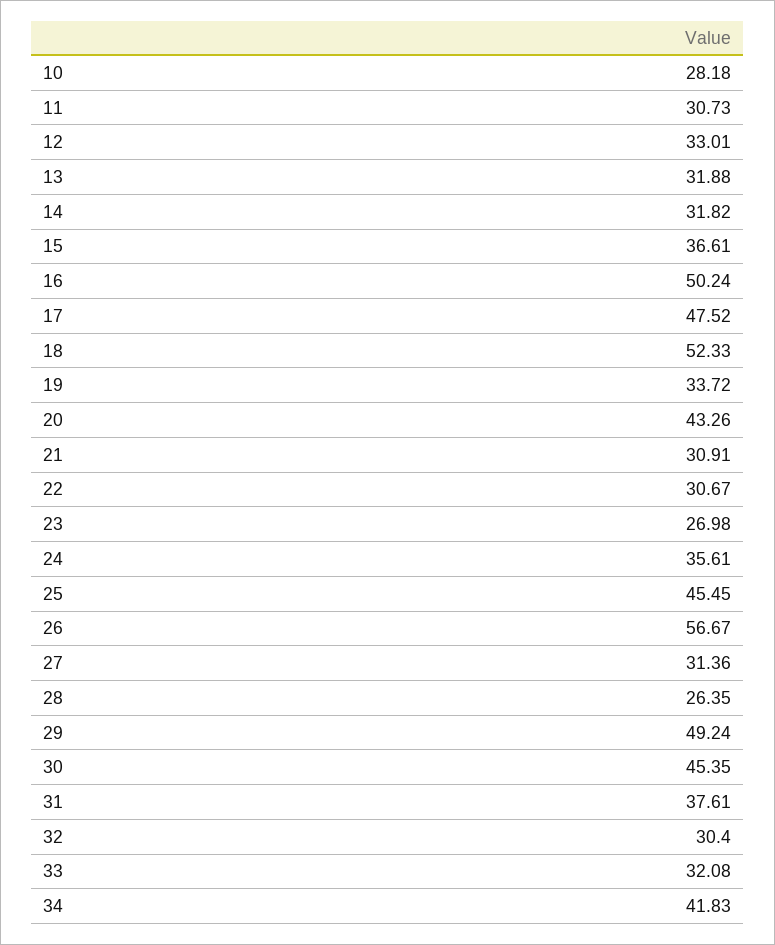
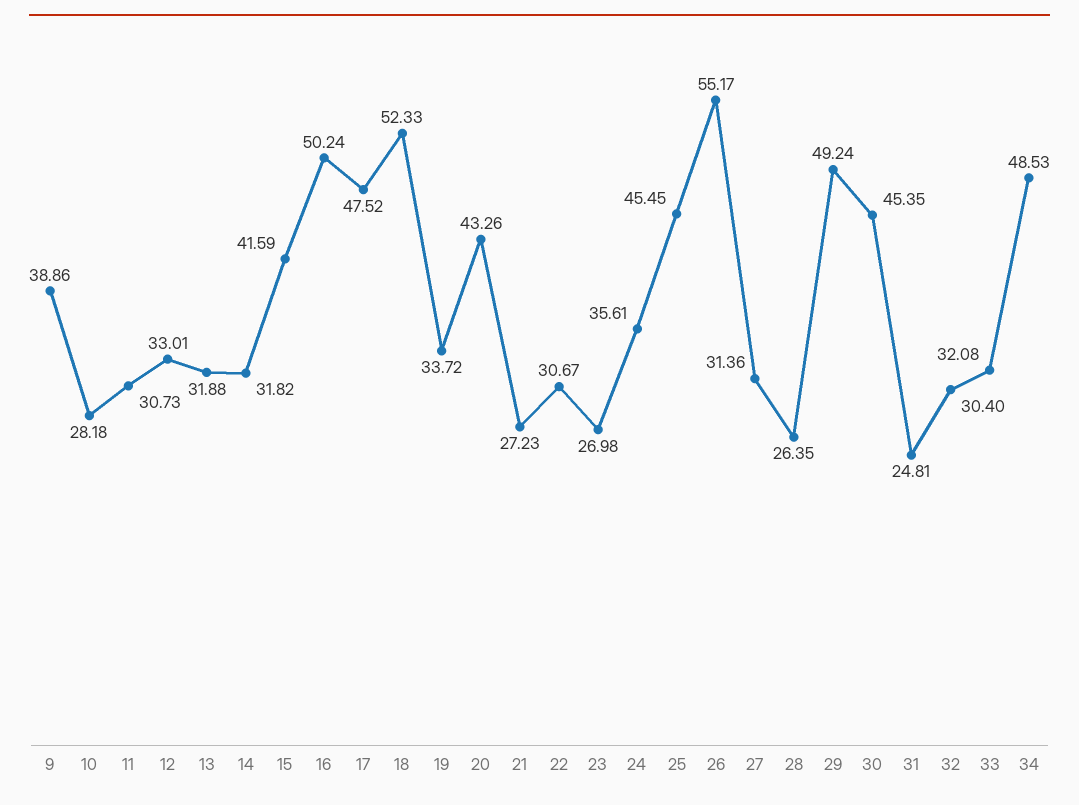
15: 36.61 -> 41.59
21: 30.91 -> 27.23
26: 56.67 -> 55.17
31: 37.61 -> 24.81
34: 41.83 -> 48.53
9: none -> 38.86

